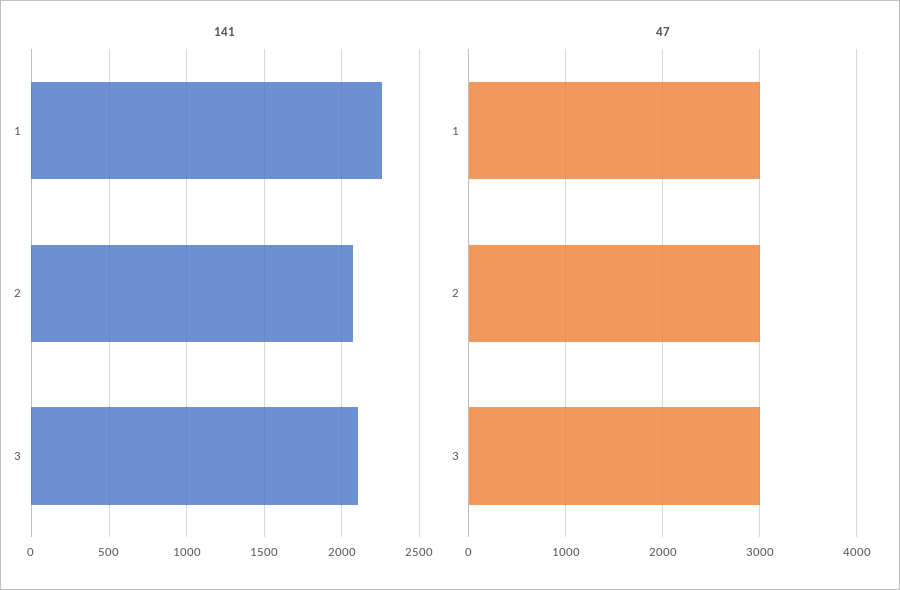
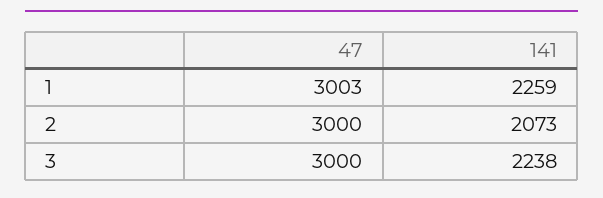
141, 3: 2100 -> 2238

